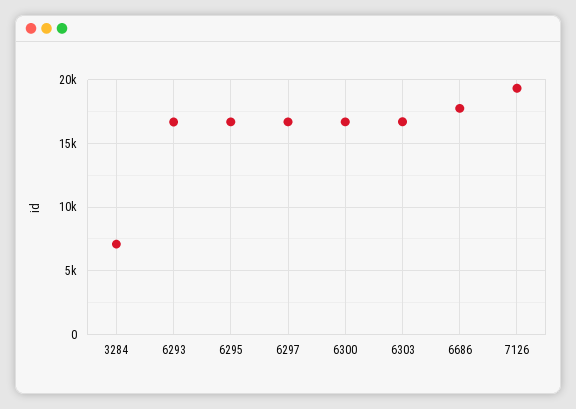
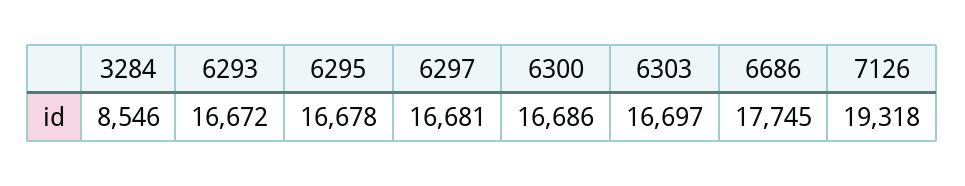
3284: 7000 -> 8546

